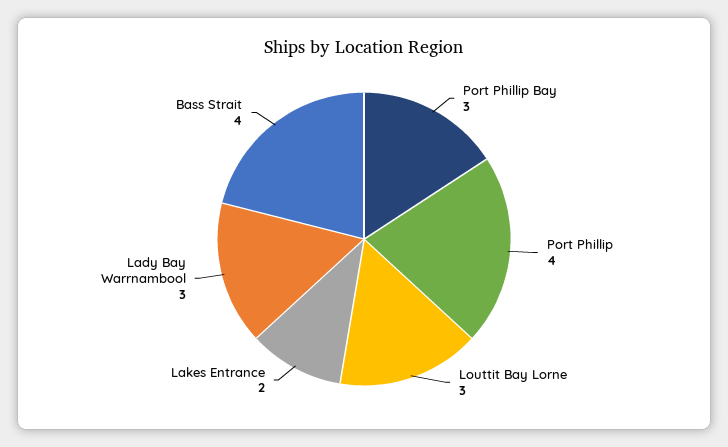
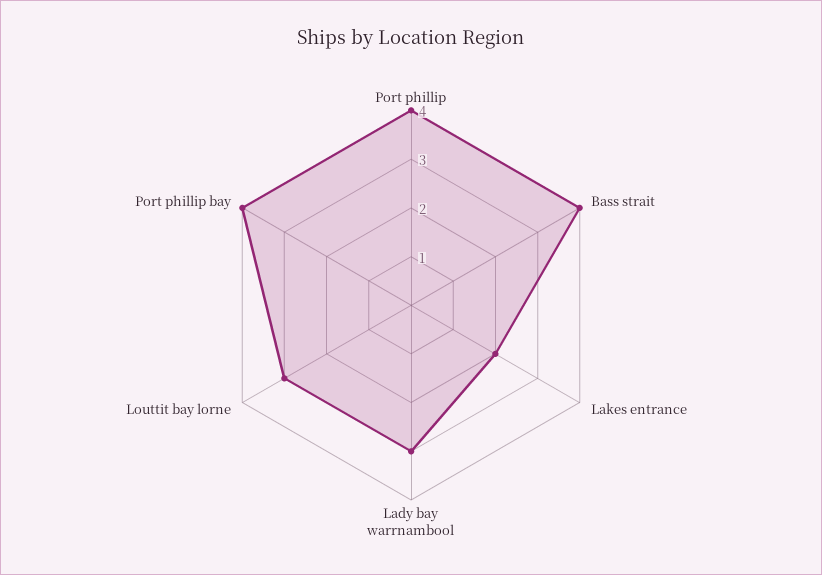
Port Phillip Bay: 3 -> 4

